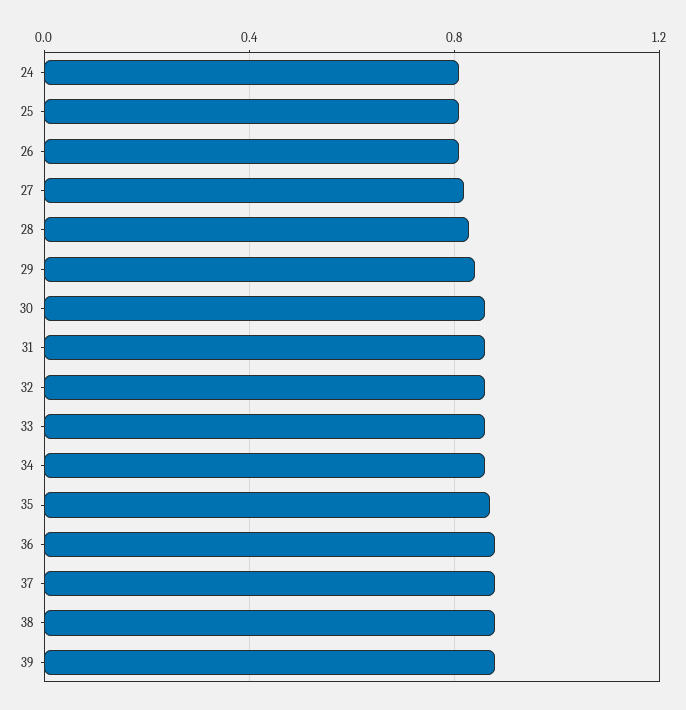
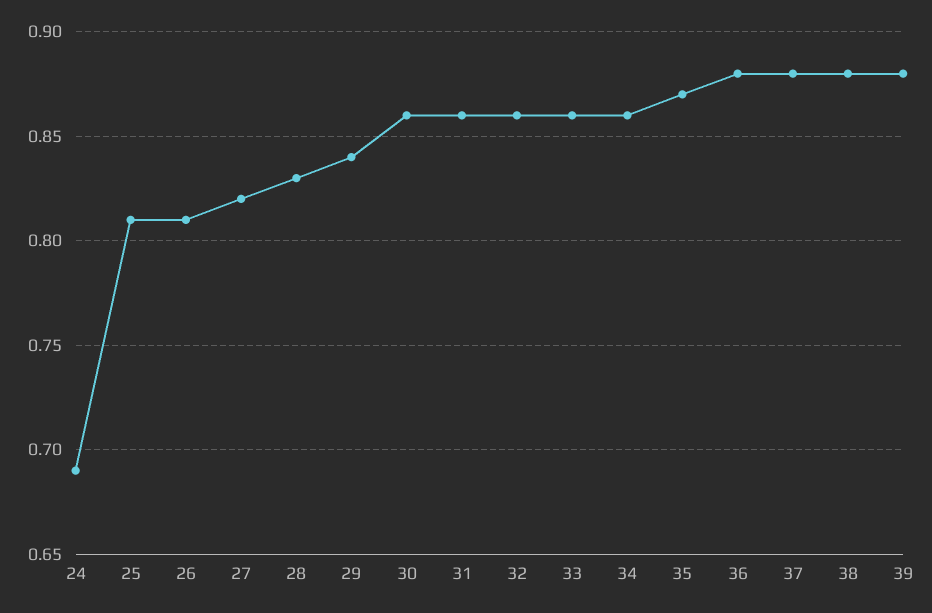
24: 0.8 -> 0.69

